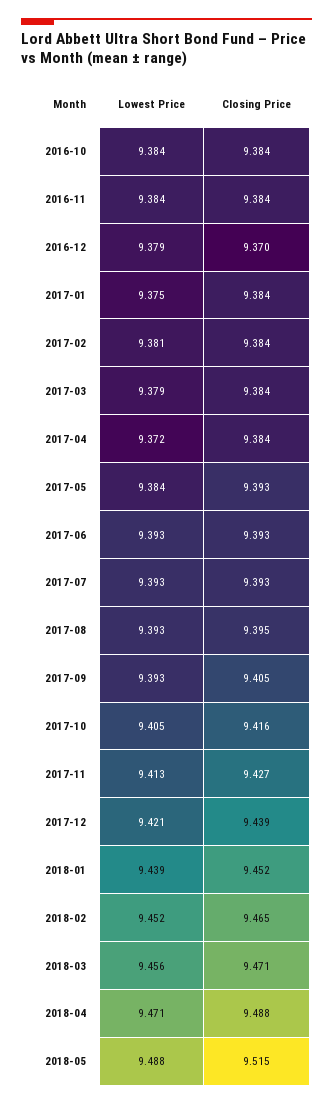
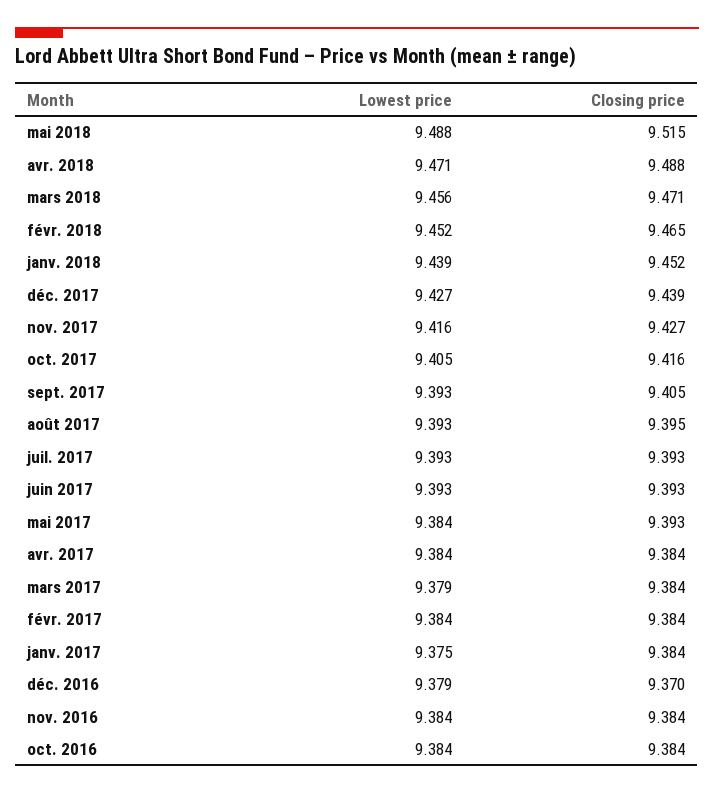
Lowest Price, 2017-02: 9.381 -> 9.384
Lowest Price, 2017-04: 9.372 -> 9.384
Lowest Price, 2017-11: 9.413 -> 9.416
Lowest Price, 2017-12: 9.421 -> 9.427

